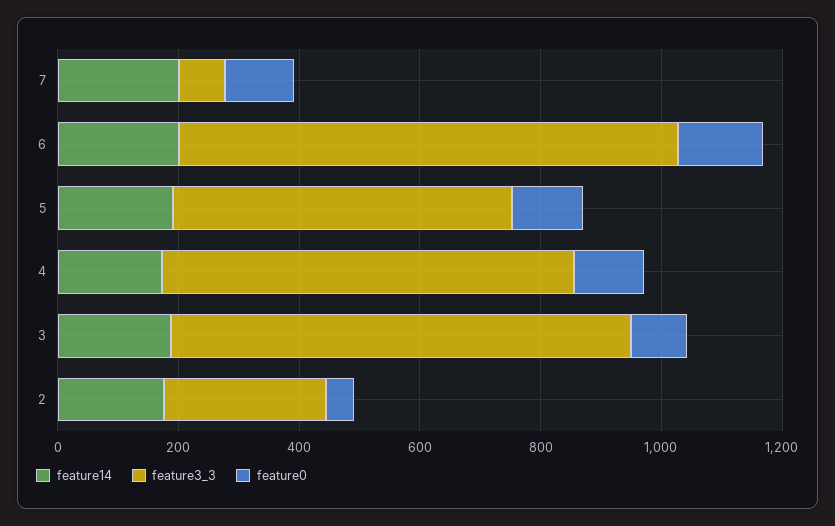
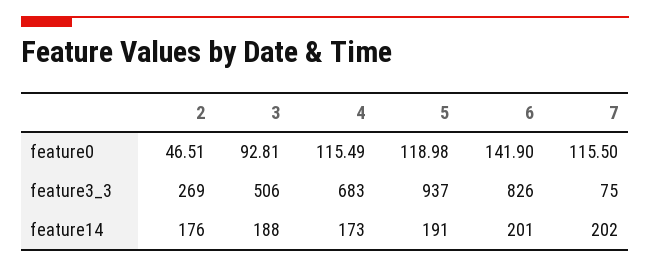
feature3_3, 5: 550 -> 937
feature3_3, 3: 750 -> 506

